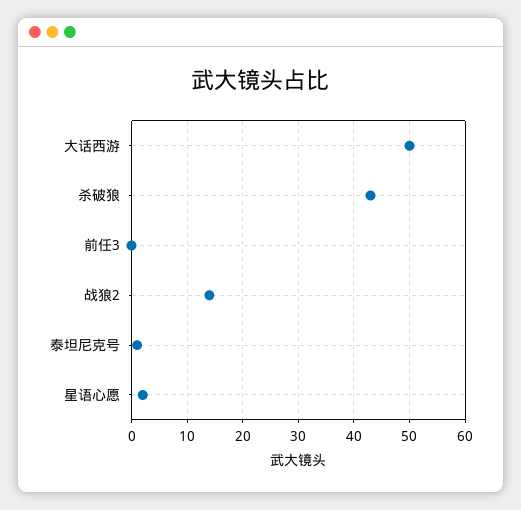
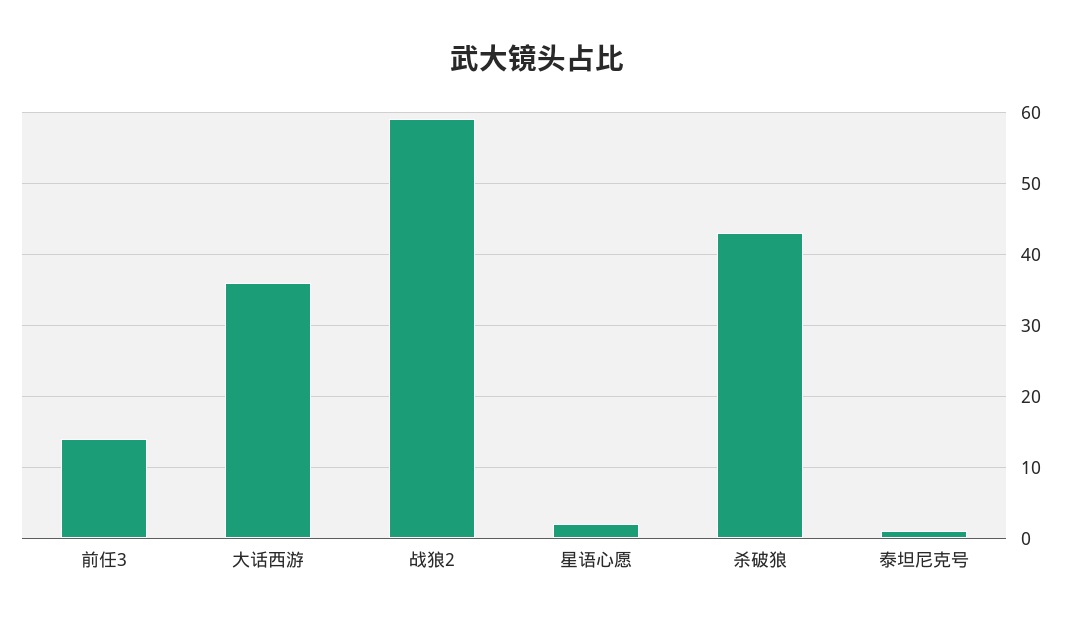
大话西游: 50 -> 36
前任3: 0 -> 14
战狼2: 15 -> 59

